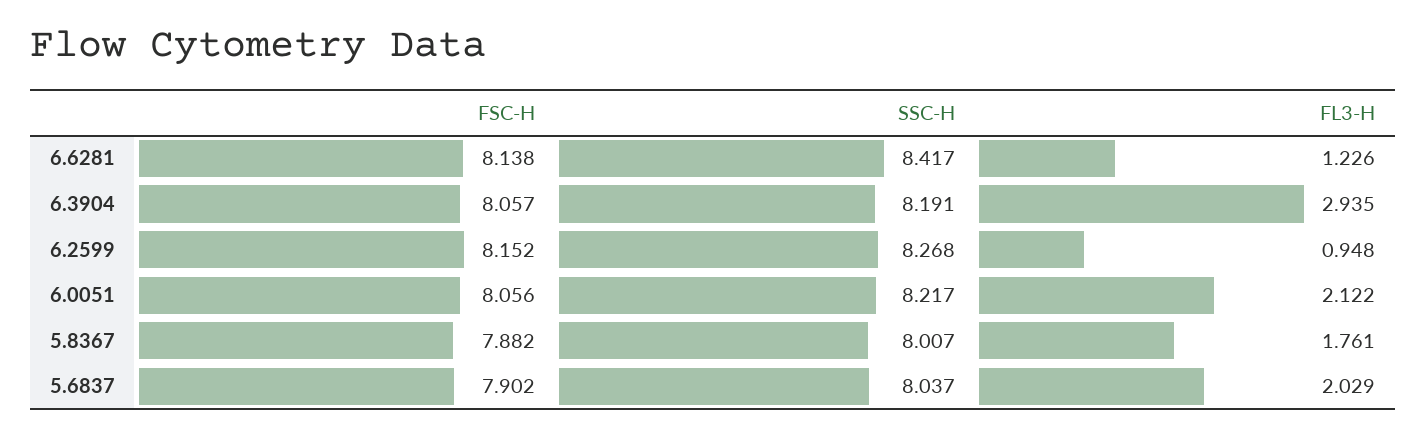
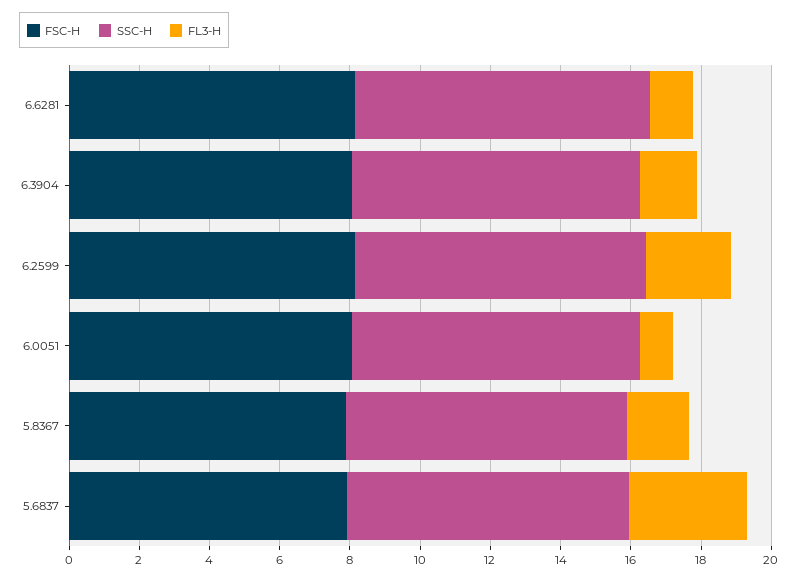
FL3-H, 6.3904: 2.935 -> 1.5
FL3-H, 6.2599: 0.948 -> 2.5
FL3-H, 6.0051: 2.122 -> 1
FL3-H, 5.6837: 2.029 -> 3.5

